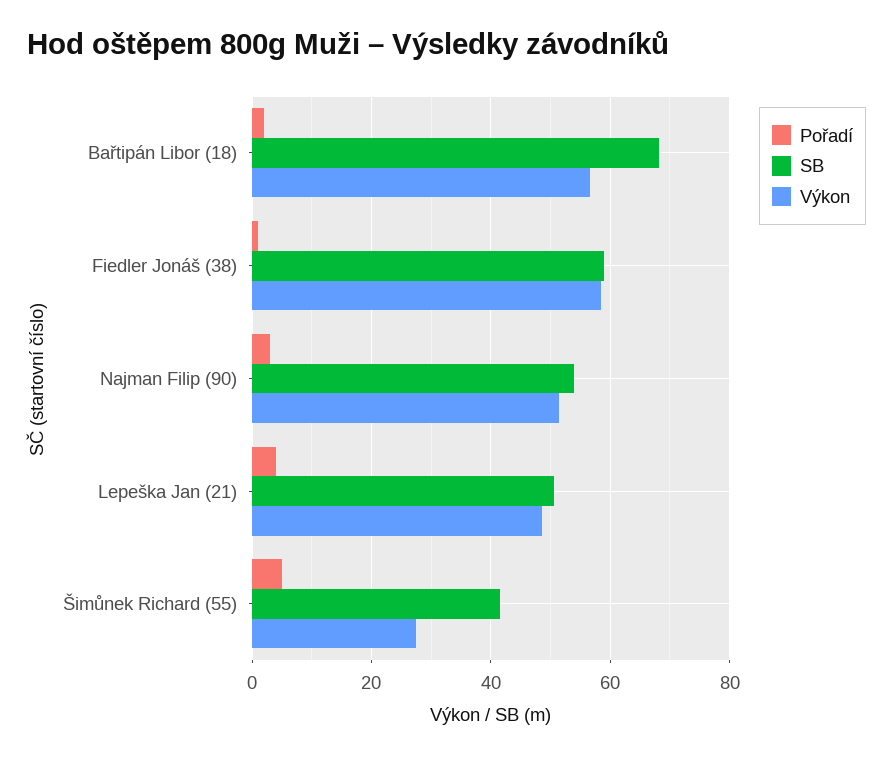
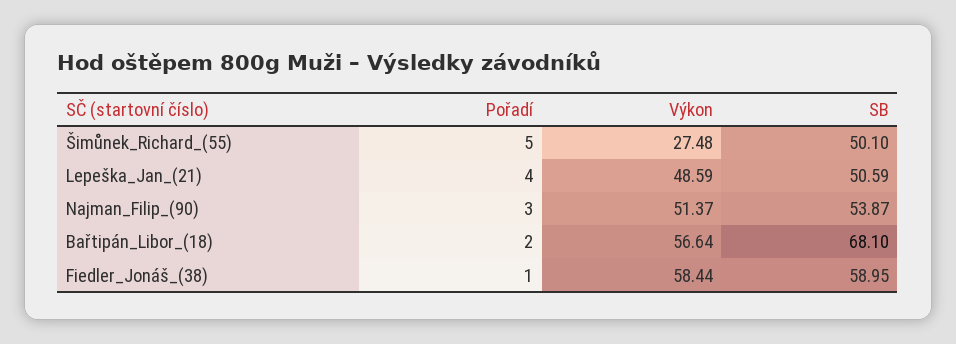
SB, Šimůnek Richard (55): 42 -> 50.1

